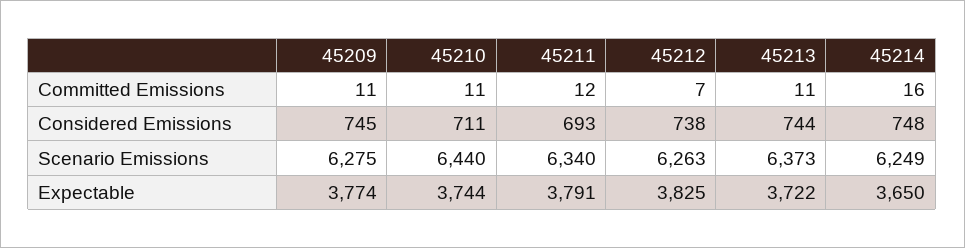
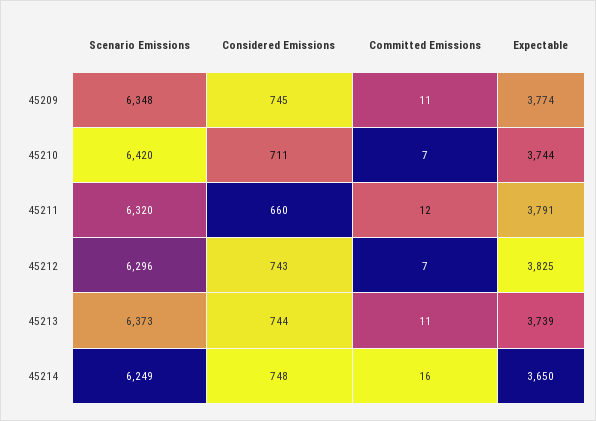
45210, Committed Emissions: 11 -> 7
45211, Considered Emissions: 693 -> 660
45212, Considered Emissions: 738 -> 743
45209, Scenario Emissions: 6275 -> 6348
45210, Scenario Emissions: 6440 -> 6420
45211, Scenario Emissions: 6340 -> 6320
45212, Scenario Emissions: 6263 -> 6296
45213, Expectable: 3722 -> 3739

